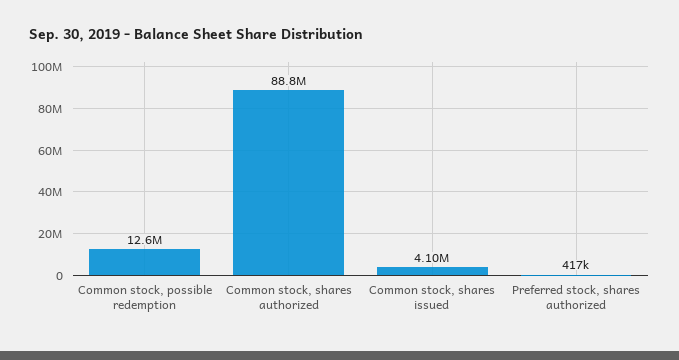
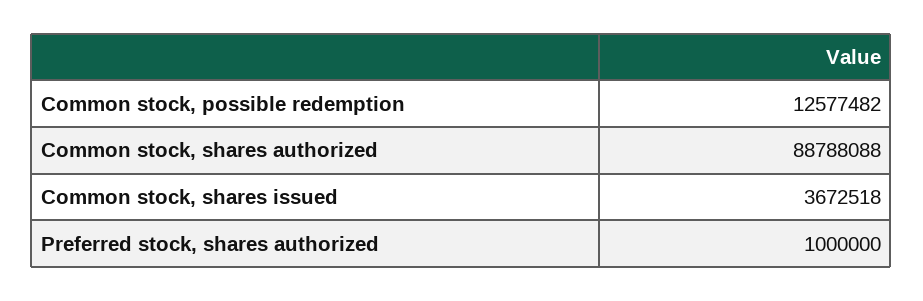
Common stock, shares issued: 4100000 -> 3672518
Preferred stock, shares authorized: 417000 -> 1000000

